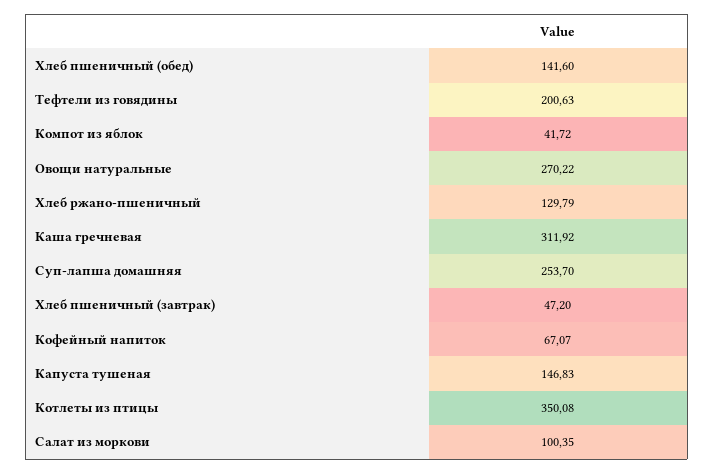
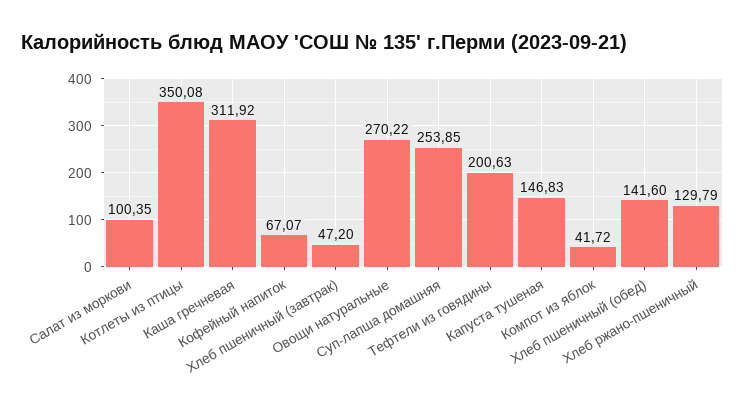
Суп-лапша домашняя: 253.7 -> 253.85

